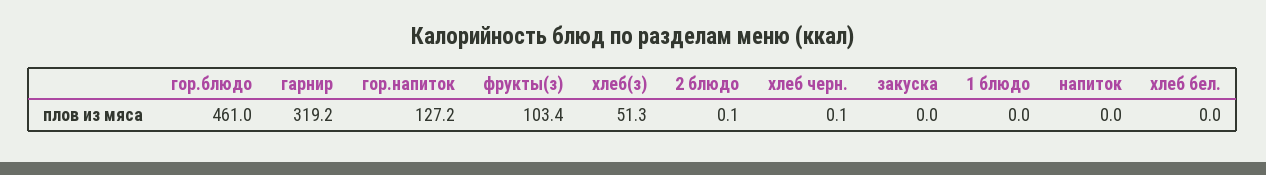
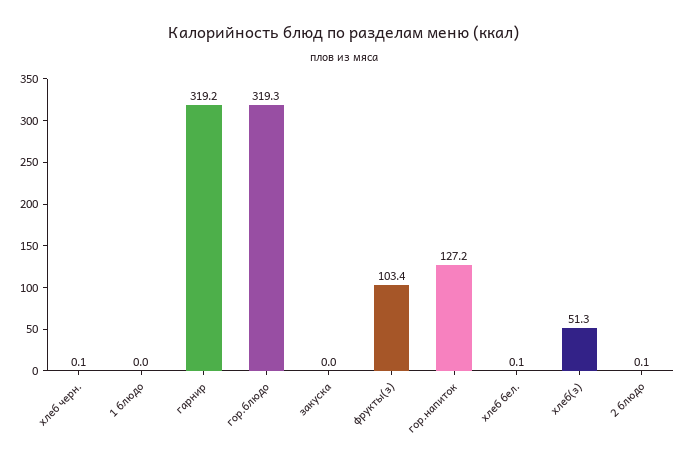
гор.блюдо: 461 -> 319.3
напиток: 0 -> none
хлеб бел.: 0 -> 0.1

